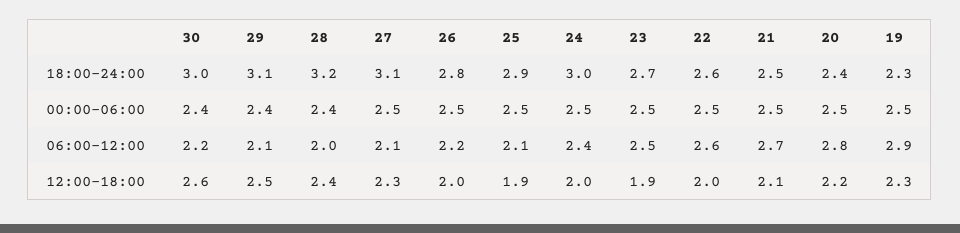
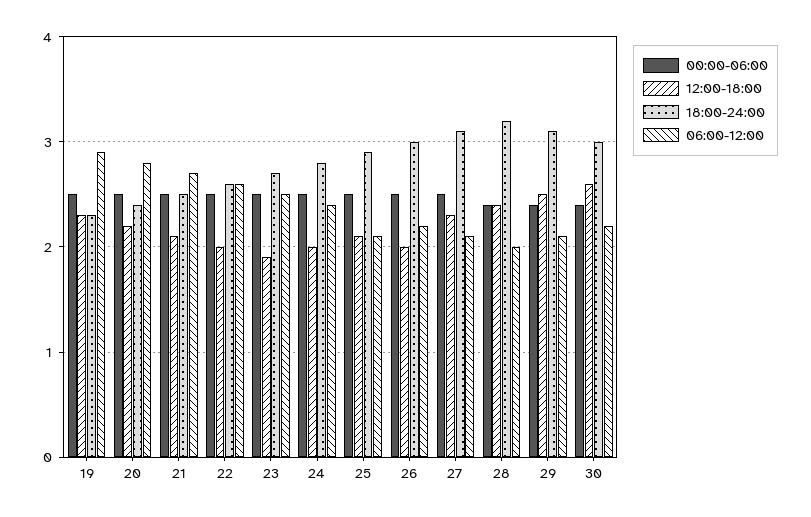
18:00-24:00, 26: 2.8 -> 3
18:00-24:00, 24: 3 -> 2.8
12:00-18:00, 25: 1.9 -> 2.1

